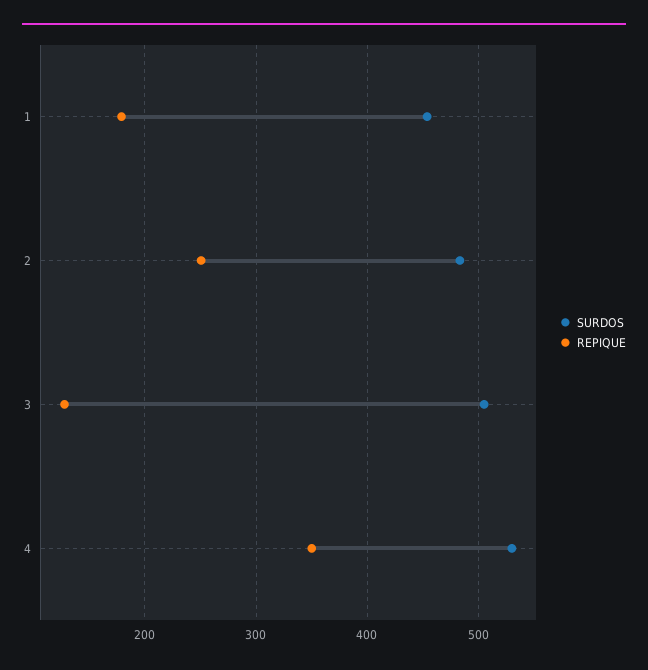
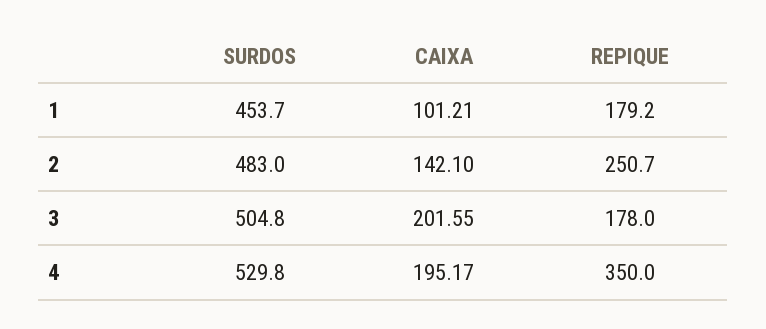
REPIQUE, 3: 130 -> 178
CAIXA, 1: none -> 101.21
CAIXA, 2: none -> 142.1
CAIXA, 3: none -> 201.55
CAIXA, 4: none -> 195.17

